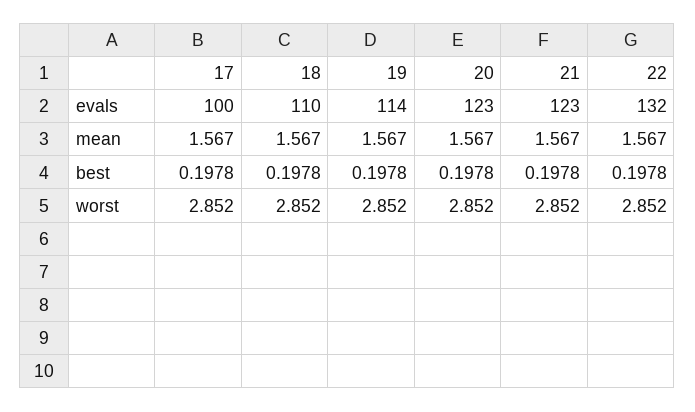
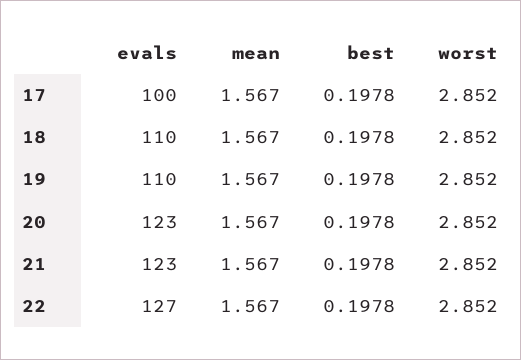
19, evals: 114 -> 110
22, evals: 132 -> 127

